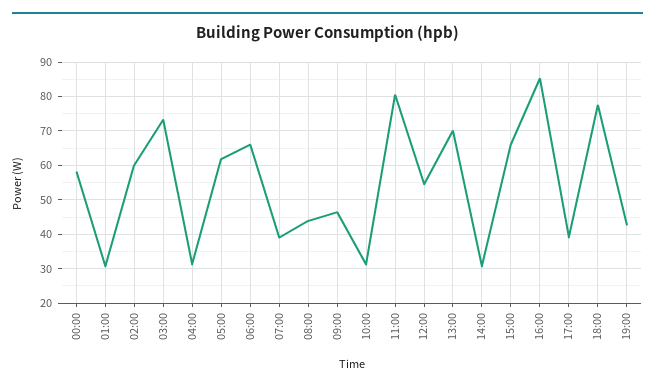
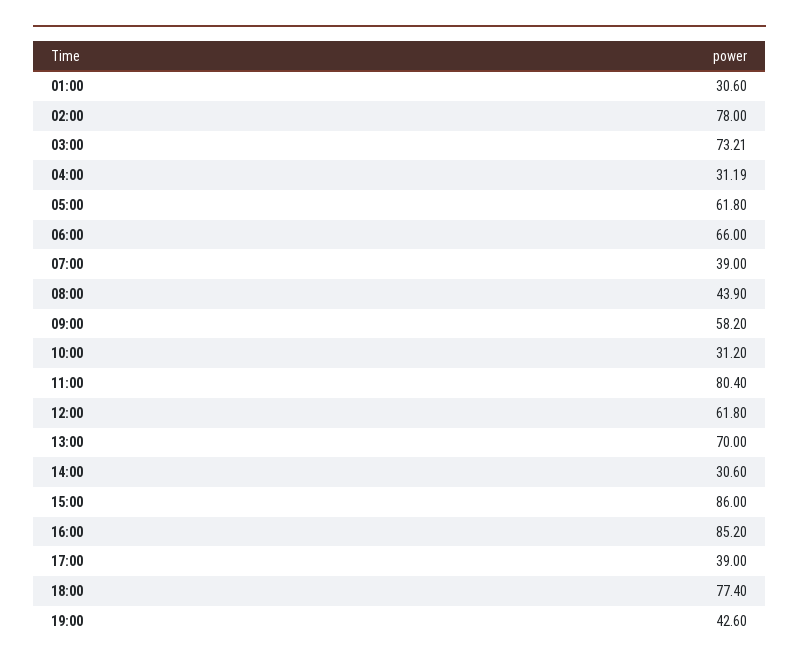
00:00: 58 -> none
02:00: 60 -> 78
09:00: 46 -> 58.2
12:00: 54 -> 61.8
15:00: 66 -> 86

